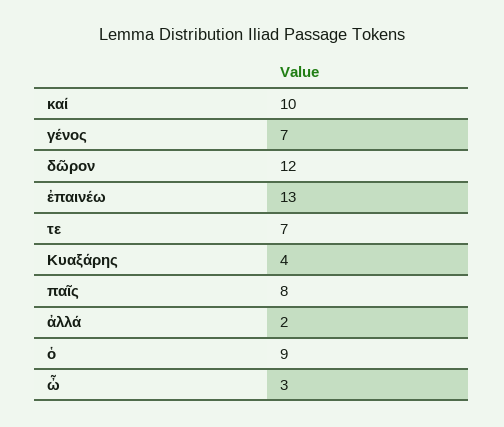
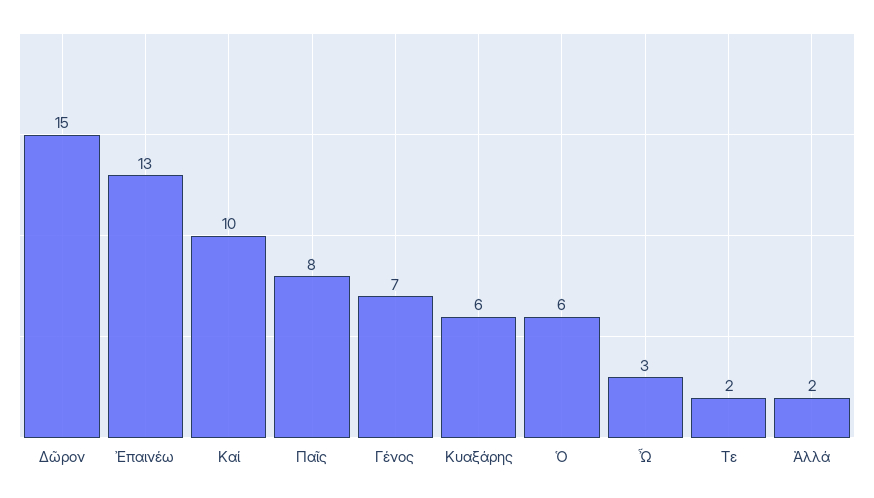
δῶρον: 12 -> 15
τε: 7 -> 2
Κυαξάρης: 4 -> 6
ὁ: 9 -> 6

